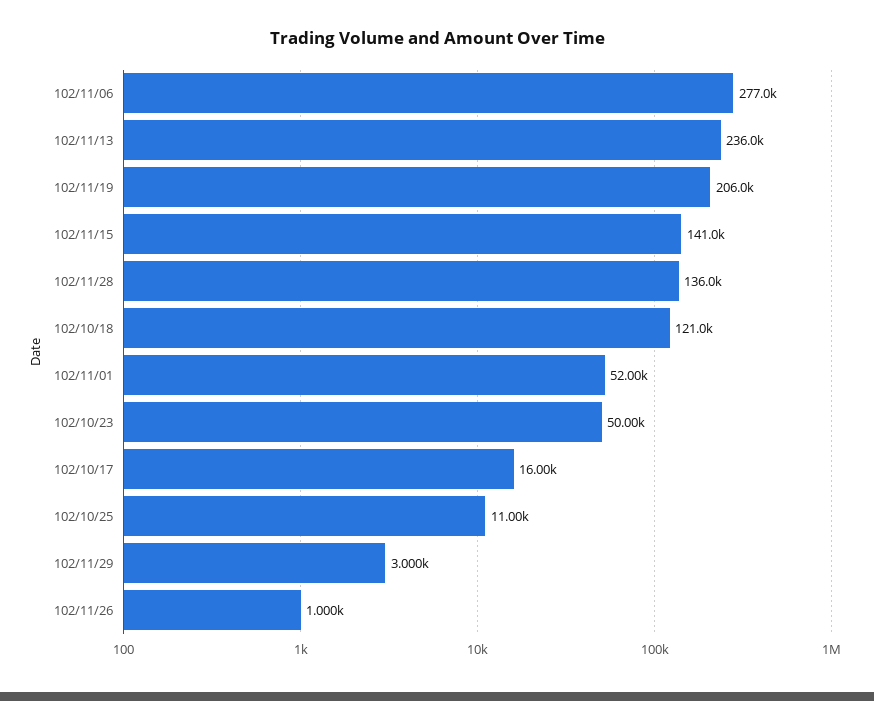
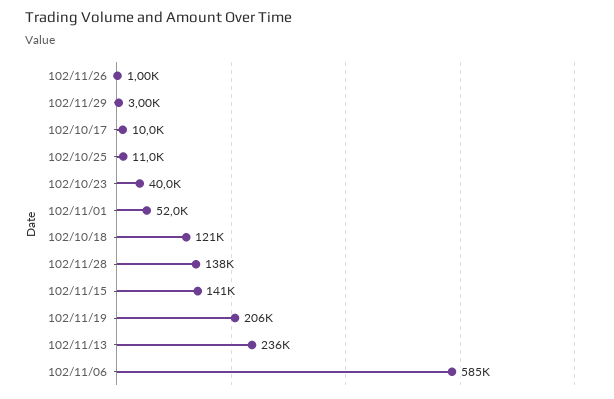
102/11/06: 277000 -> 585000
102/11/28: 136000 -> 138000
102/10/23: 50000 -> 40000
102/10/17: 16000 -> 10000

